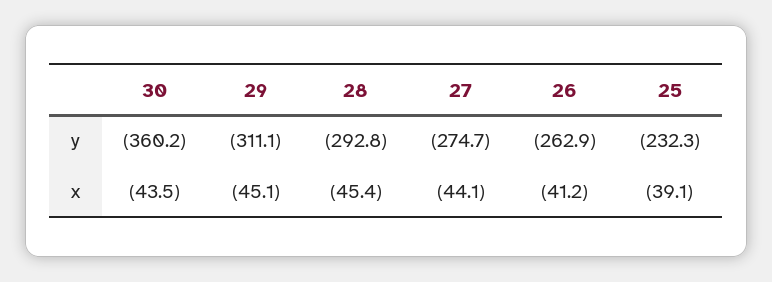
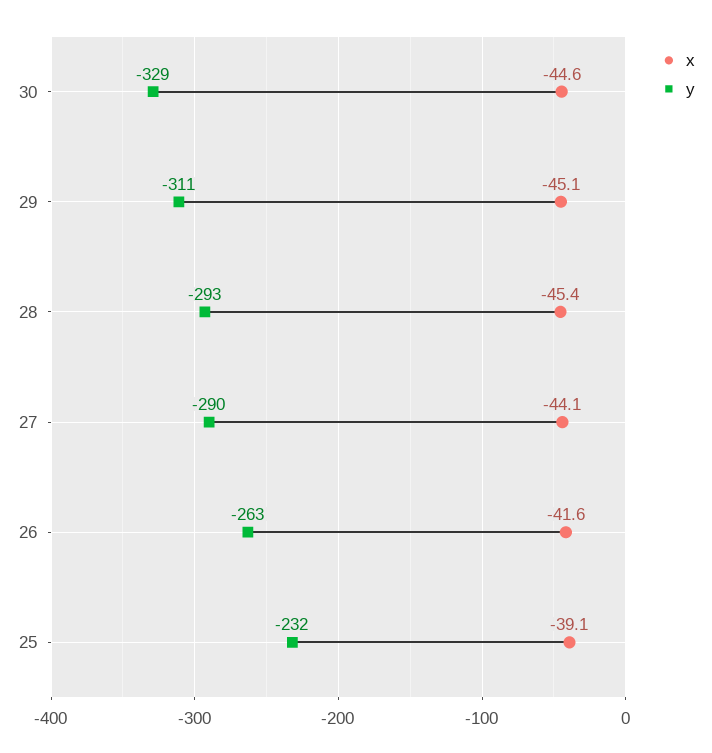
y, 30: -360.2 -> -329
y, 27: -274.7 -> -290
x, 30: -43.5 -> -44.6
x, 26: -41.2 -> -41.6

